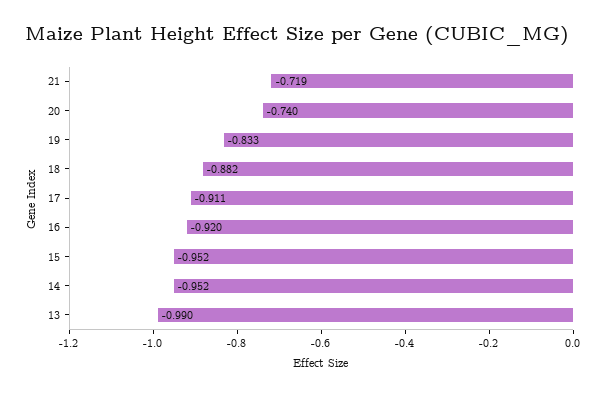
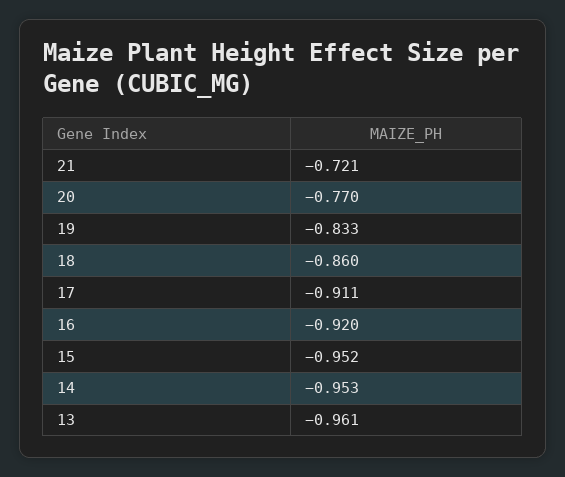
21: -0.719 -> -0.721
20: -0.74 -> -0.77
18: -0.882 -> -0.86
14: -0.952 -> -0.953
13: -0.99 -> -0.961

